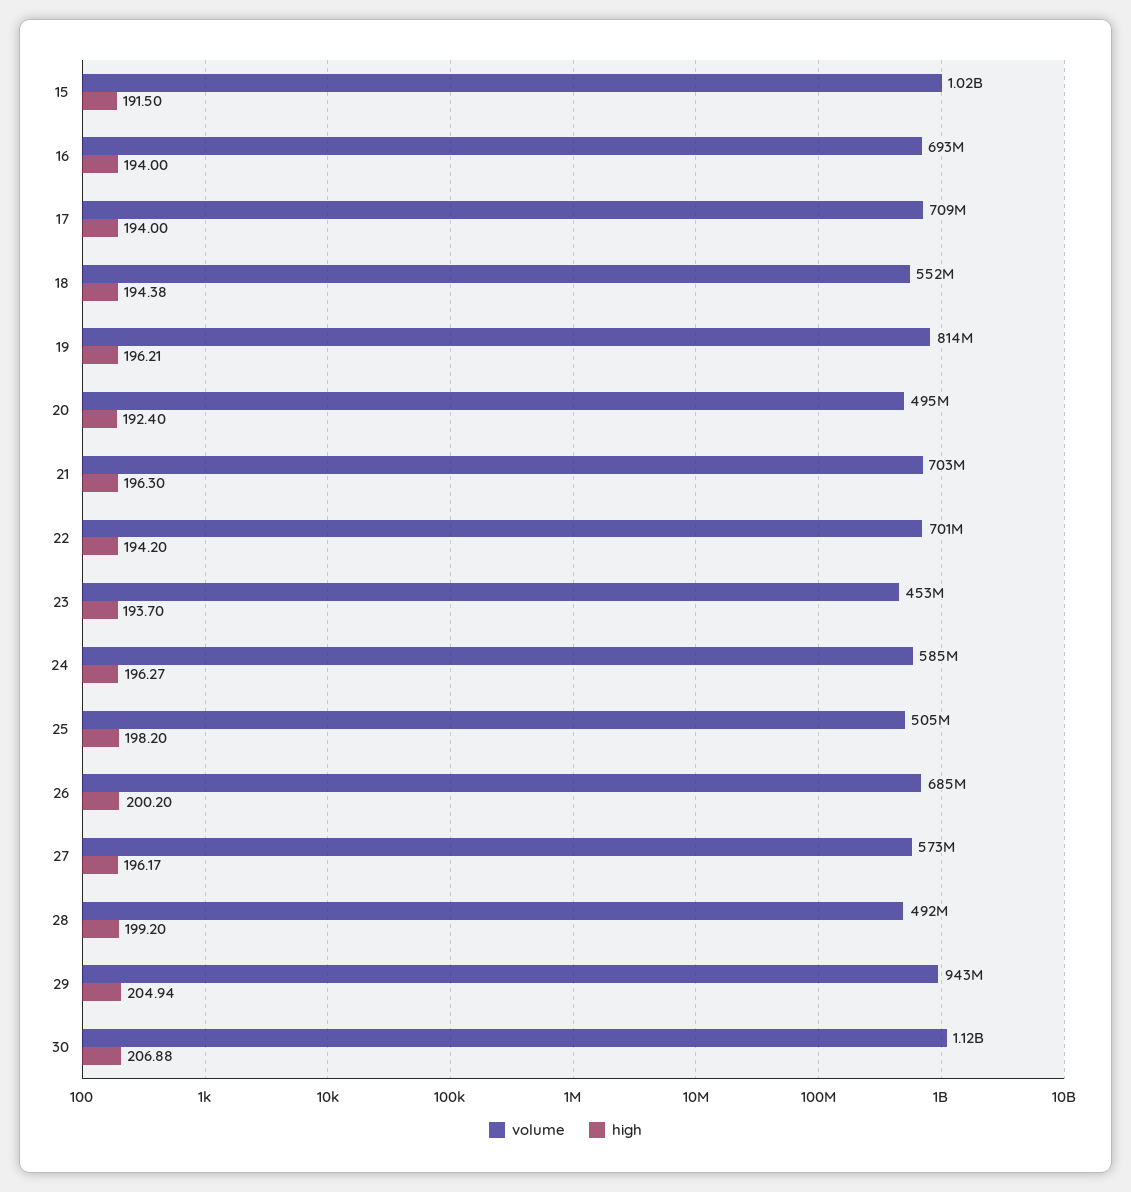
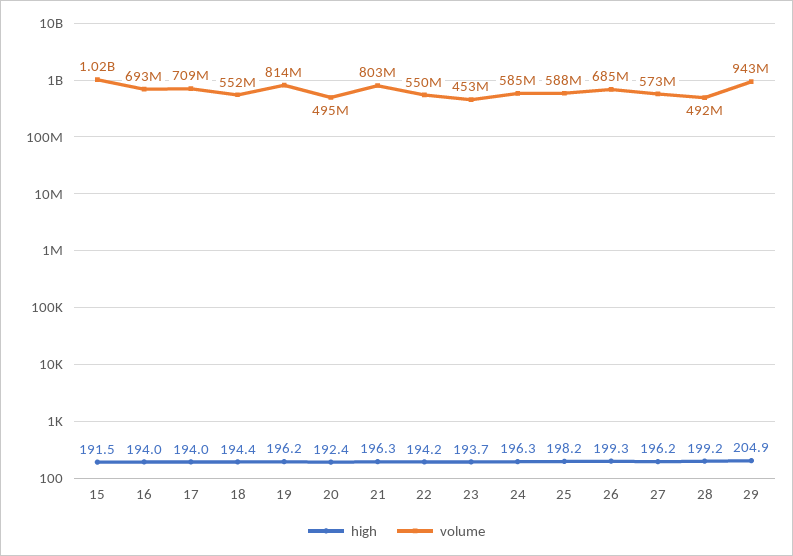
volume, 21: 703000000 -> 803000000
volume, 22: 701000000 -> 550000000
volume, 25: 505000000 -> 588000000
high, 26: 200.2 -> 199.3
volume, 30: 1120000000 -> none
high, 30: 206.88 -> none

